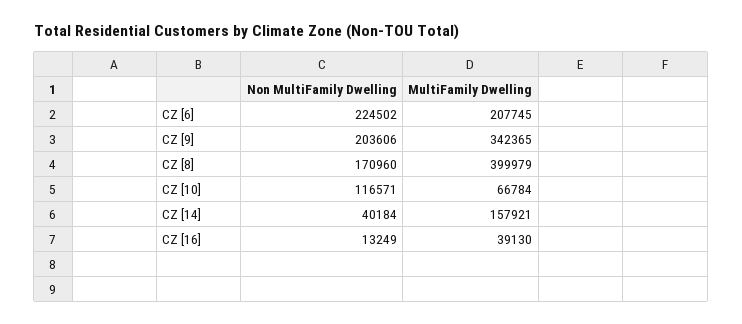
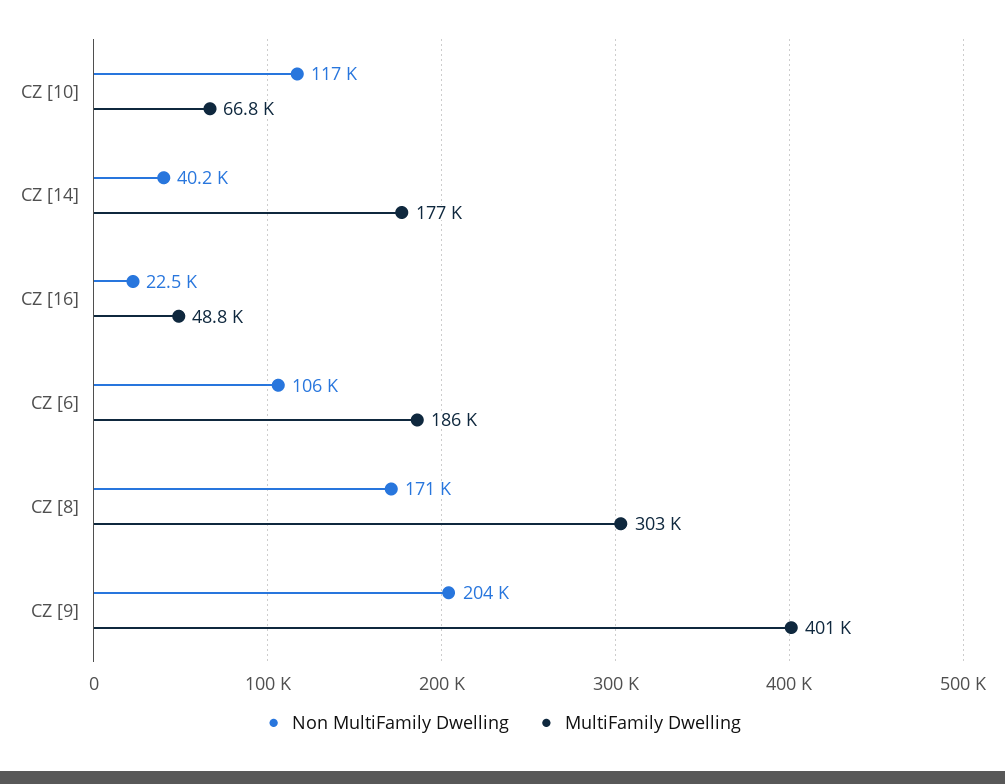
Non MultiFamily Dwelling, CZ [6]: 224502 -> 106000
MultiFamily Dwelling, CZ [6]: 207745 -> 186000
MultiFamily Dwelling, CZ [9]: 342365 -> 401000
MultiFamily Dwelling, CZ [8]: 399979 -> 303000
MultiFamily Dwelling, CZ [14]: 157921 -> 177000
Non MultiFamily Dwelling, CZ [16]: 13249 -> 22500
MultiFamily Dwelling, CZ [16]: 39130 -> 48800

